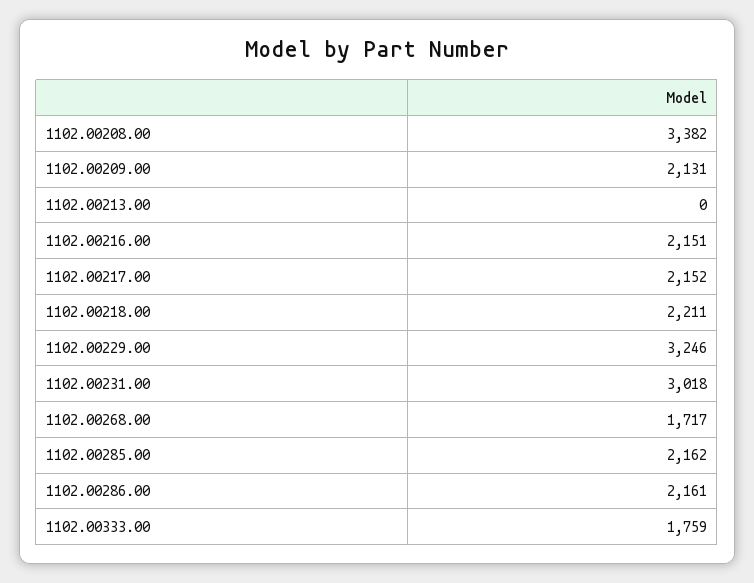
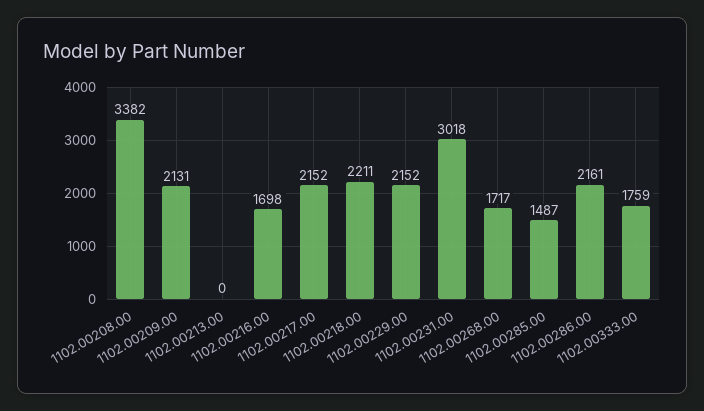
1102.00216.00: 2151 -> 1698
1102.00229.00: 3246 -> 2152
1102.00285.00: 2162 -> 1487

